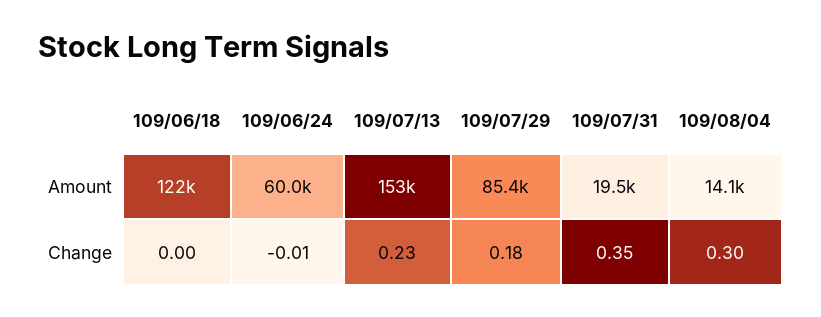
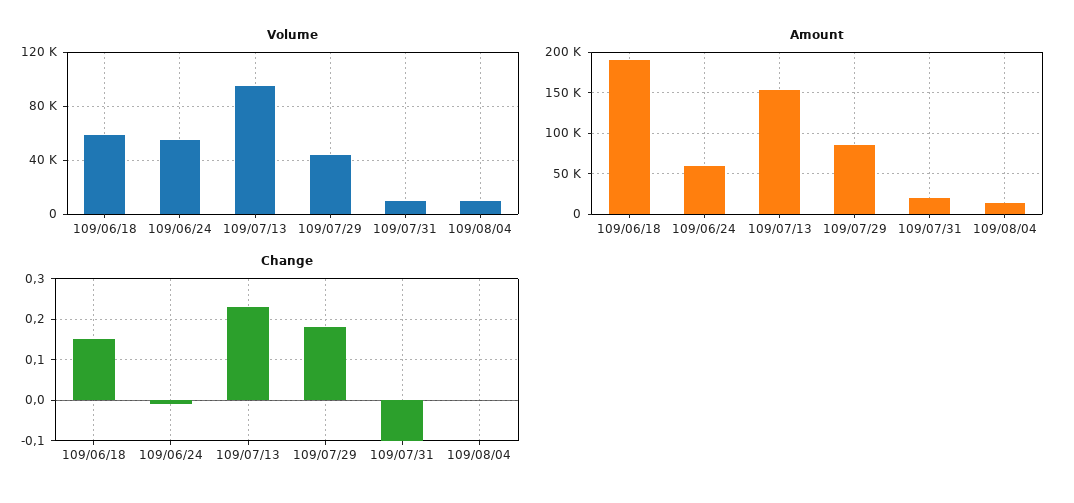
Amount, 109/06/18: 122000 -> 190000
Change, 109/06/18: 0 -> 0.15
Change, 109/07/31: 0.35 -> -0.1
Change, 109/08/04: 0.3 -> 0
Volume, 109/06/18: none -> 60000
Volume, 109/06/24: none -> 55000
Volume, 109/07/13: none -> 95000
Volume, 109/07/29: none -> 45000
Volume, 109/07/31: none -> 10000
Volume, 109/08/04: none -> 10000

